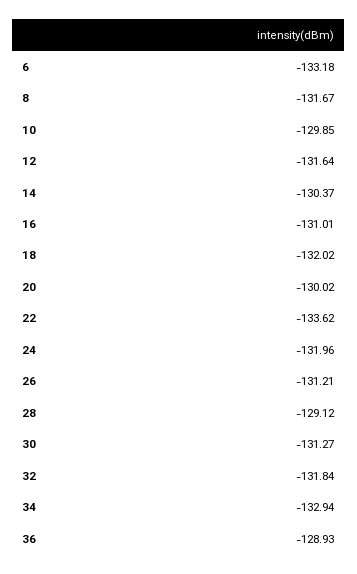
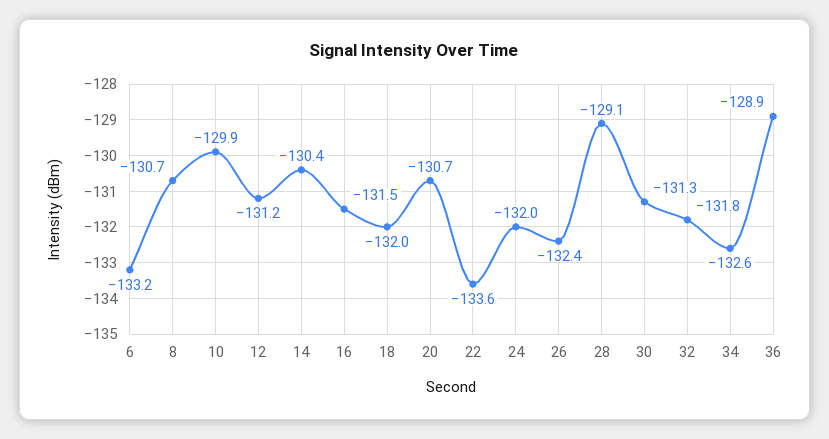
8: -131.67 -> -130.7
12: -131.64 -> -131.2
16: -131.01 -> -131.5
20: -130.02 -> -130.7
26: -131.21 -> -132.4
34: -132.94 -> -132.6

